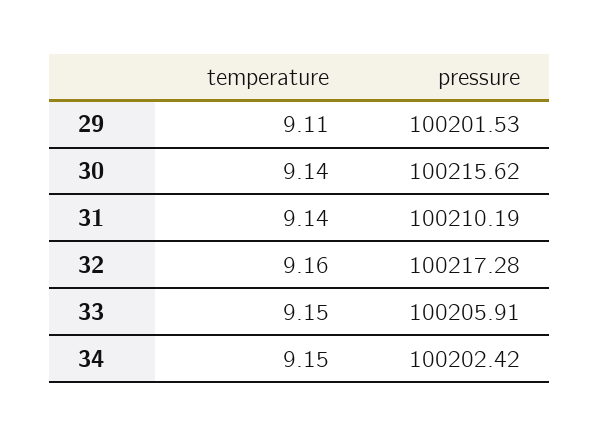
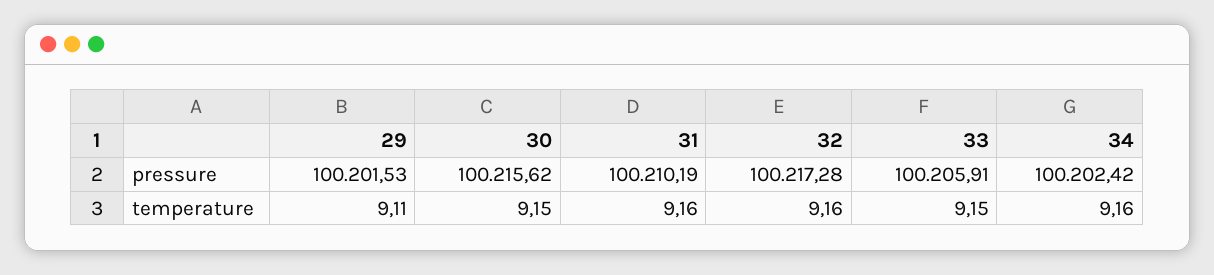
temperature, 30: 9.14 -> 9.15
temperature, 31: 9.14 -> 9.16
temperature, 34: 9.15 -> 9.16

